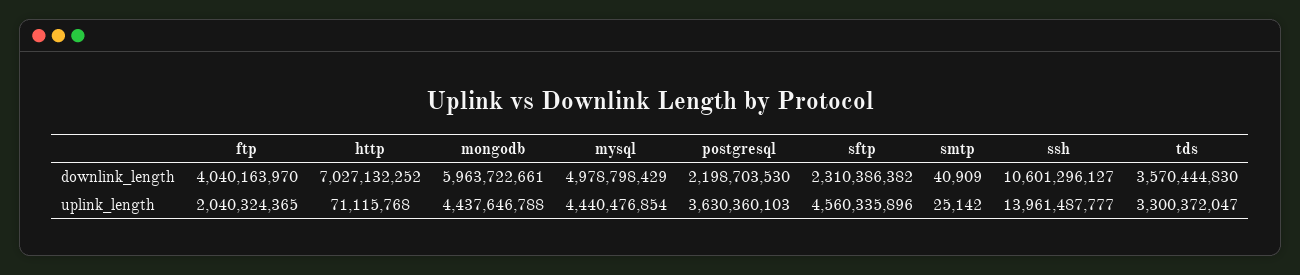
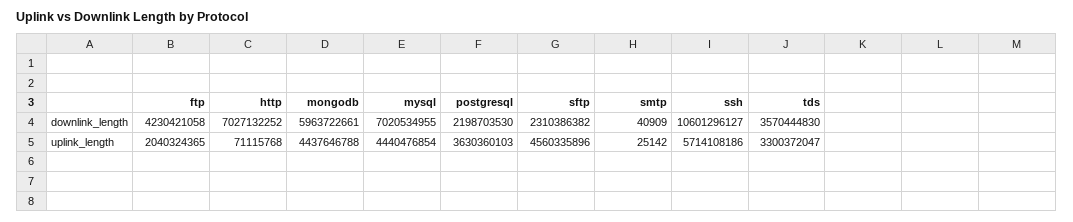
ftp, downlink_length: 4040163970 -> 4230421058
mysql, downlink_length: 4978798429 -> 7020534955
ssh, uplink_length: 13961487777 -> 5714108186

